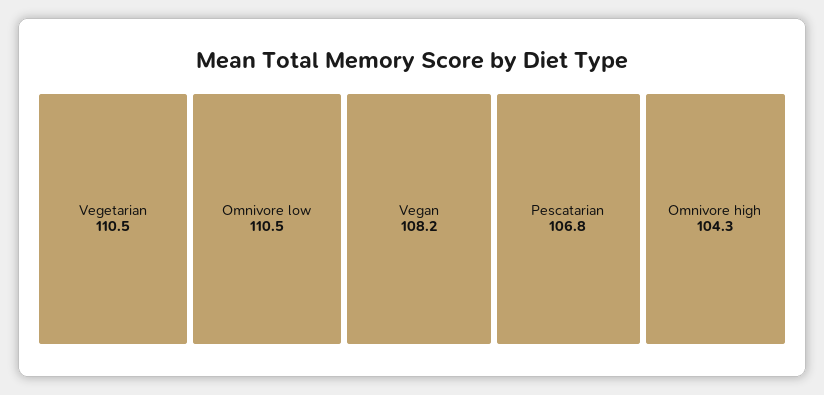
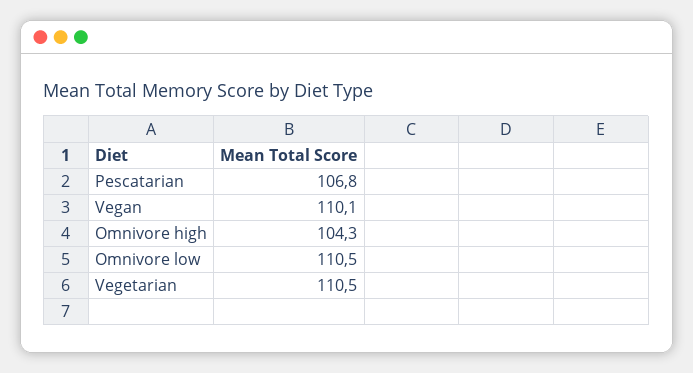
Vegan: 108.2 -> 110.1

